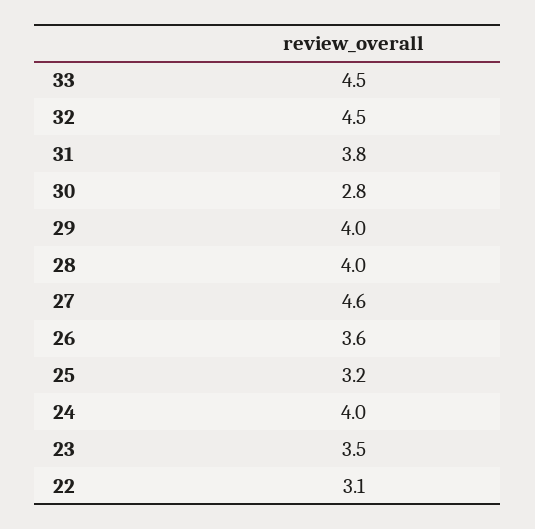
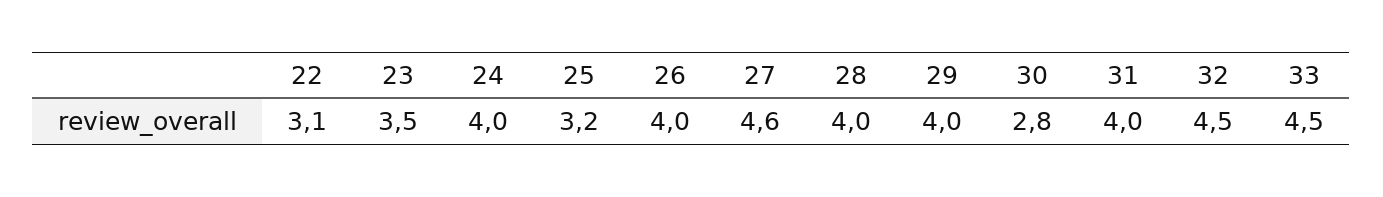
31: 3.8 -> 4
26: 3.6 -> 4

